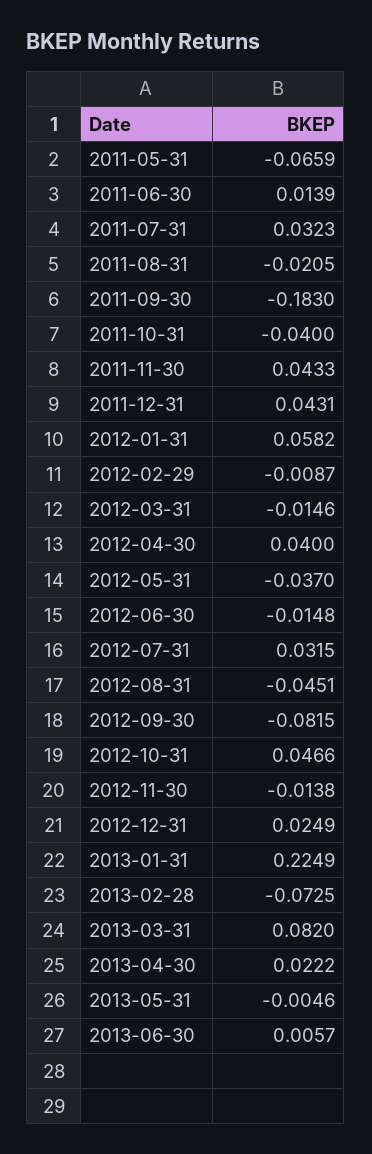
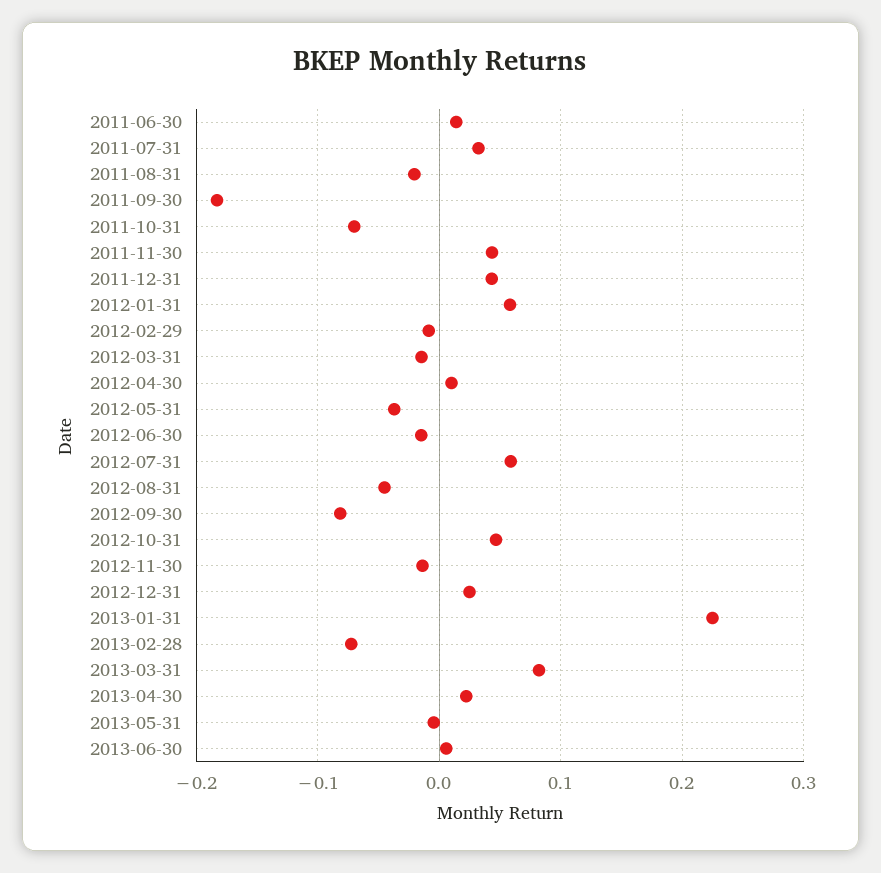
2011-05-31: -0.0659 -> none
2011-10-31: -0.04 -> -0.07
2012-04-30: 0.04 -> 0.01
2012-07-31: 0.0315 -> 0.06

